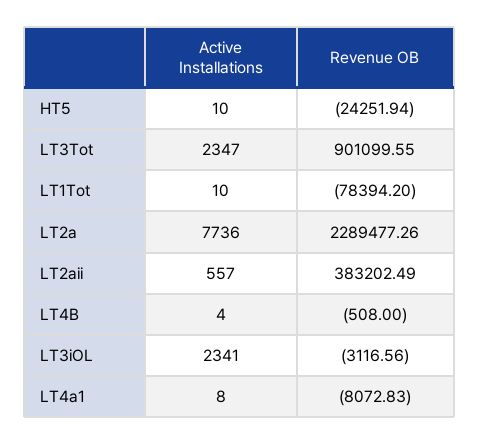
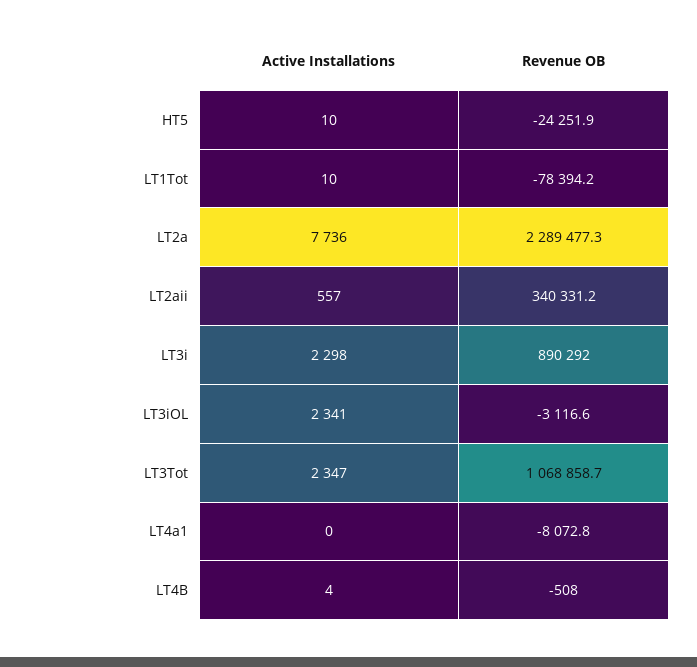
Revenue OB, LT3Tot: 901099.55 -> 1068858.7
Revenue OB, LT2aii: 383202.49 -> 340331.2
Active Installations, LT4a1: 8 -> 0
Active Installations, LT3i: none -> 2298
Revenue OB, LT3i: none -> 890292

